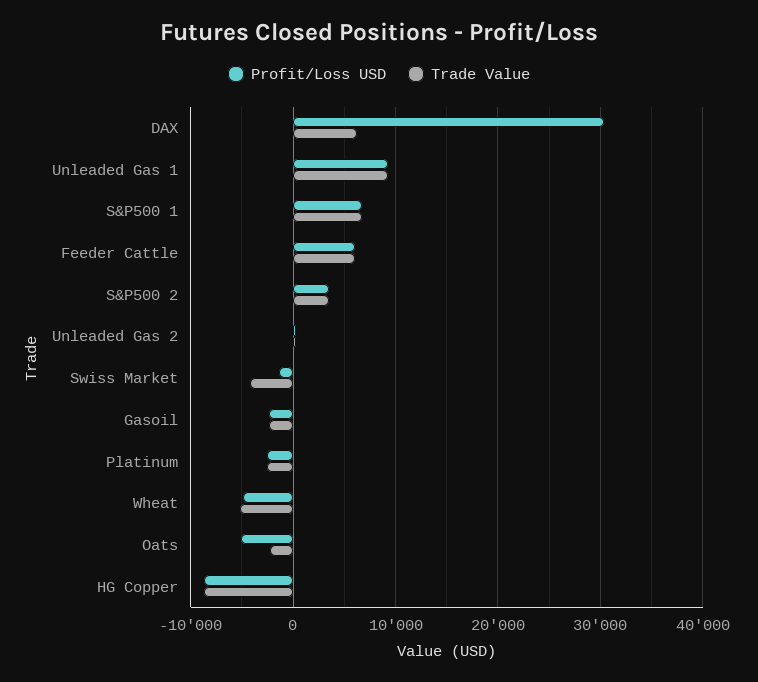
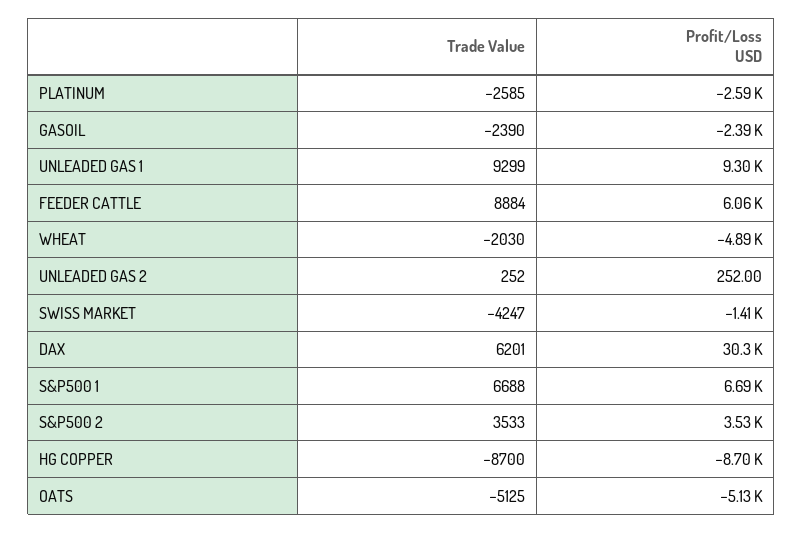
Trade Value, Feeder Cattle: 6000 -> 8884
Trade Value, Wheat: -5000 -> -2030
Trade Value, Oats: -2000 -> -5125

